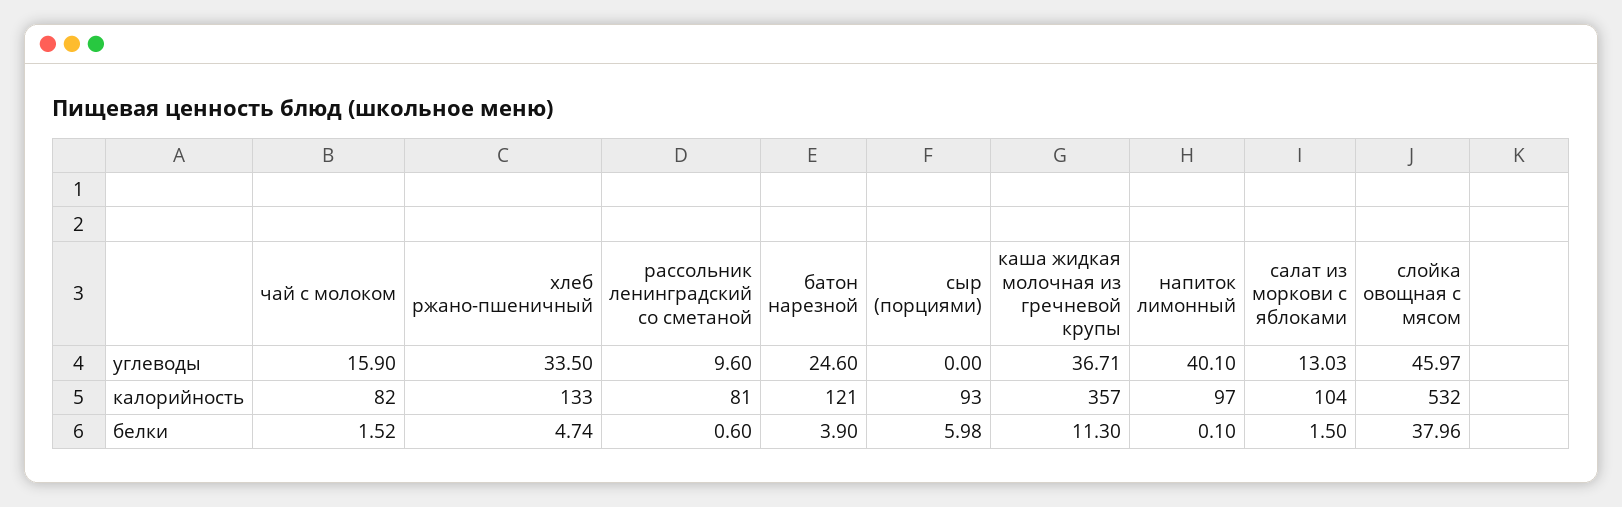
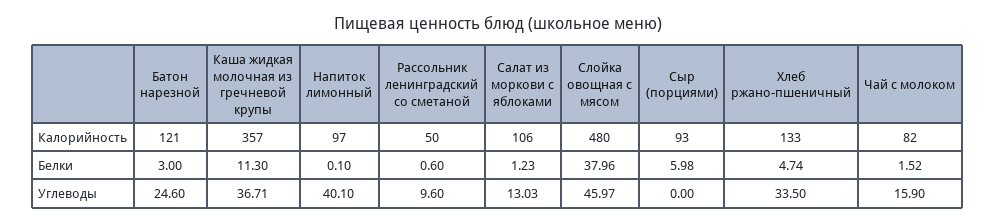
рассольник ленинградский со сметаной, калорийность: 81 -> 50
салат из моркови с яблоками, калорийность: 104 -> 106
слойка овощная с мясом, калорийность: 532 -> 480
батон нарезной, белки: 3.9 -> 3
салат из моркови с яблоками, белки: 1.5 -> 1.23

